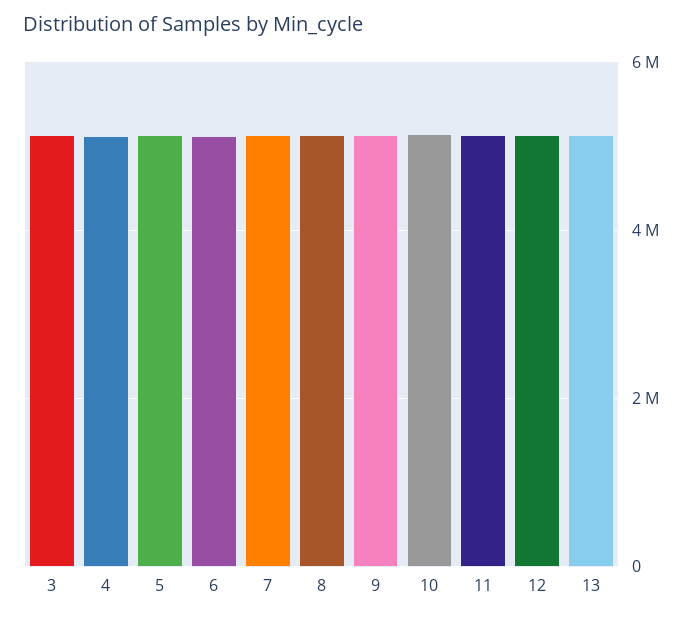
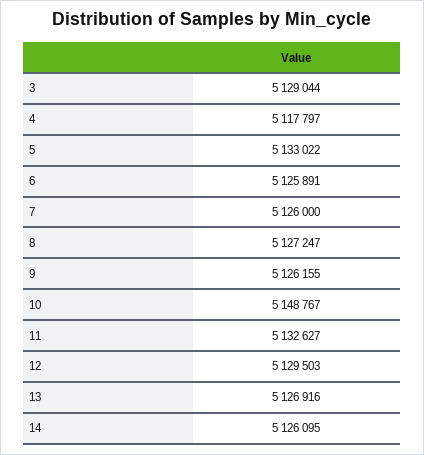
14: none -> 5126095

